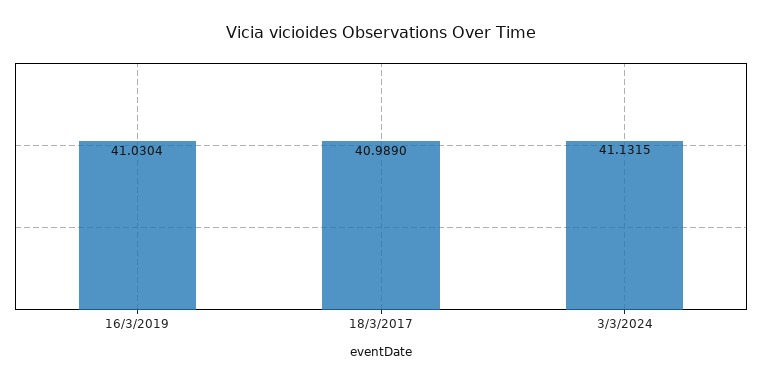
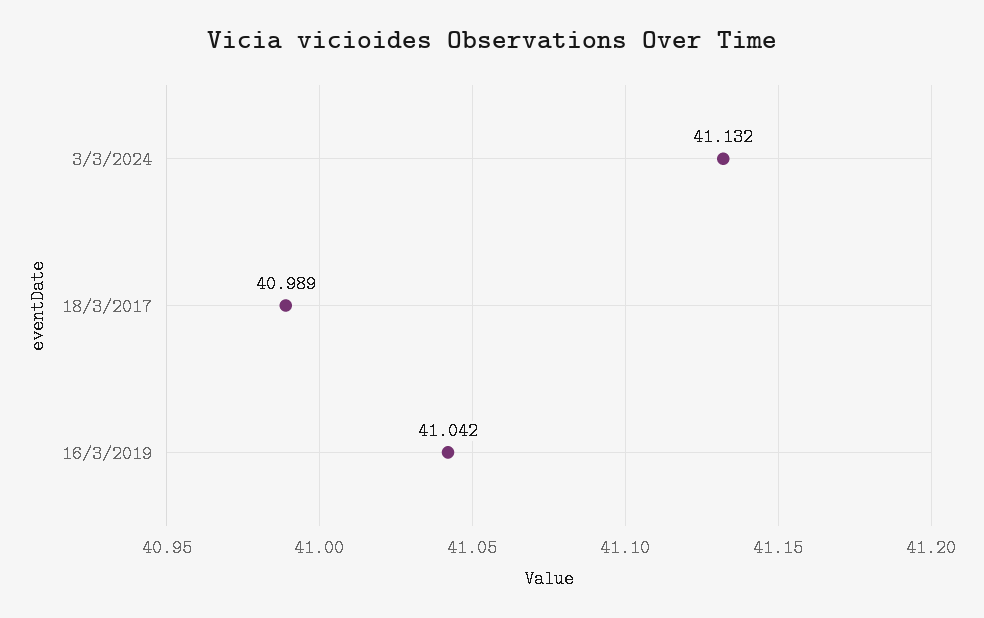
16/3/2019: 41.0304 -> 41.042

